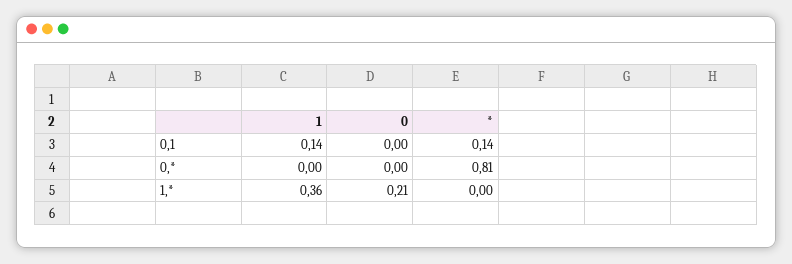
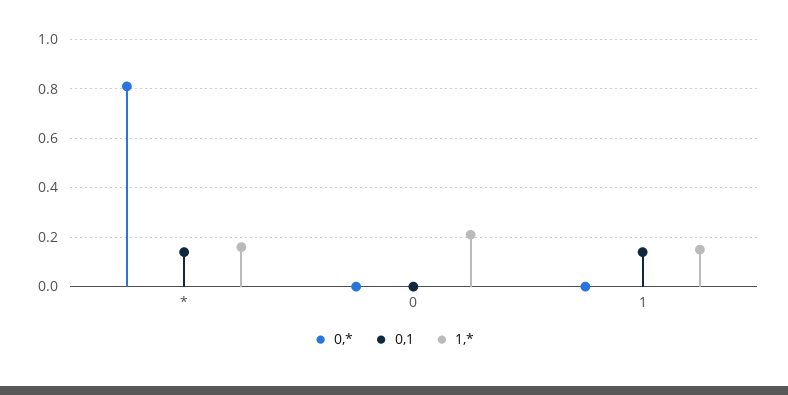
1,*, 1: 0.36 -> 0.15
1,*, *: 0 -> 0.15

